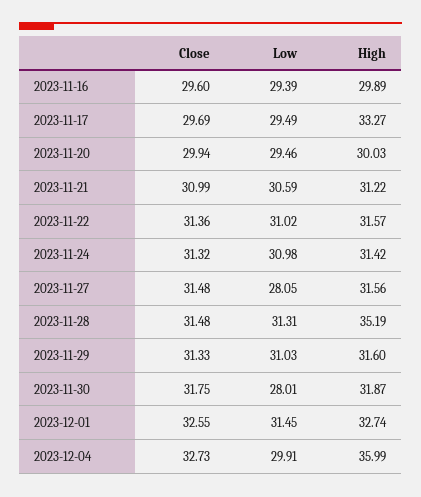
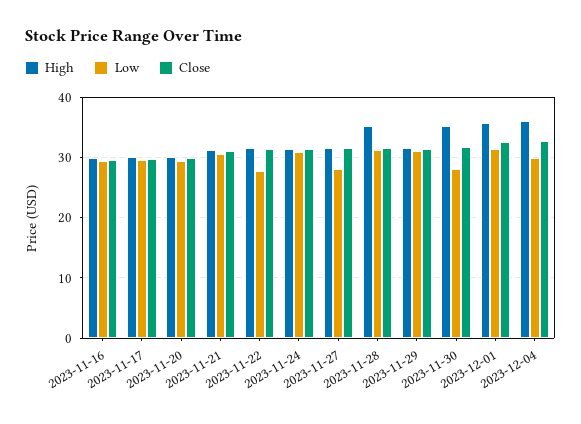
High, 2023-11-17: 33.27 -> 30
Low, 2023-11-22: 31.02 -> 28
High, 2023-11-30: 31.87 -> 35
High, 2023-12-01: 32.74 -> 36

